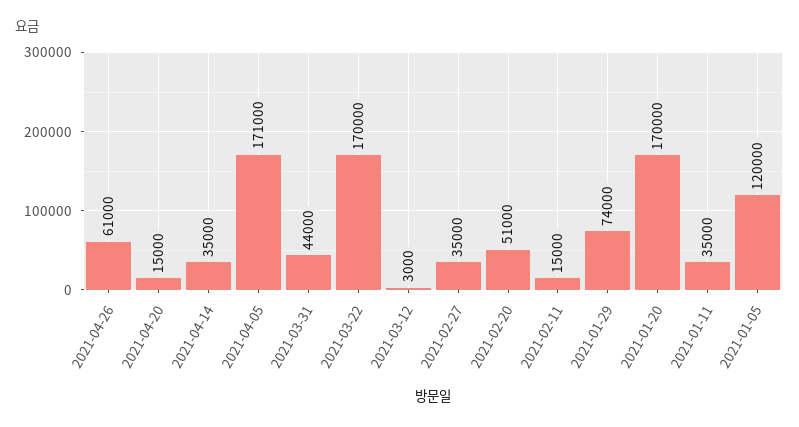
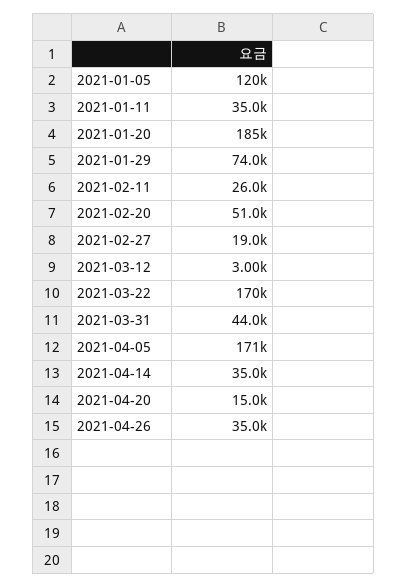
2021-04-26: 61000 -> 35000
2021-02-27: 35000 -> 19000
2021-02-11: 15000 -> 26000
2021-01-20: 170000 -> 185000

